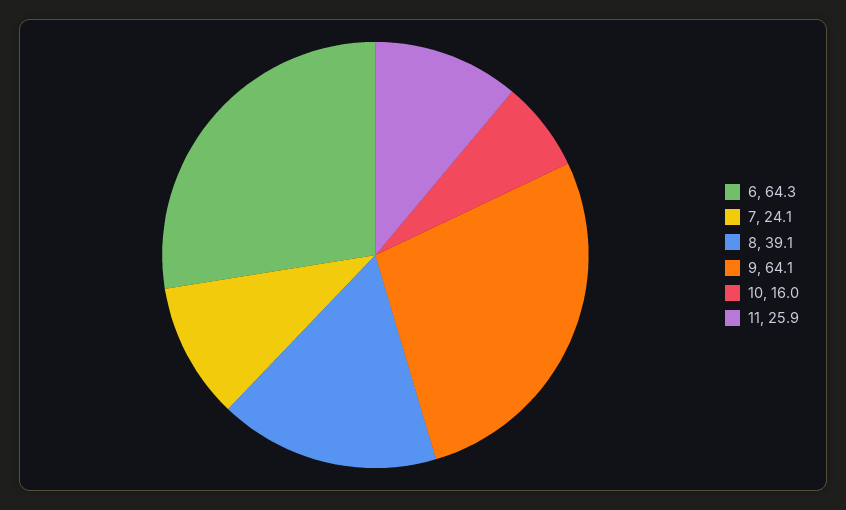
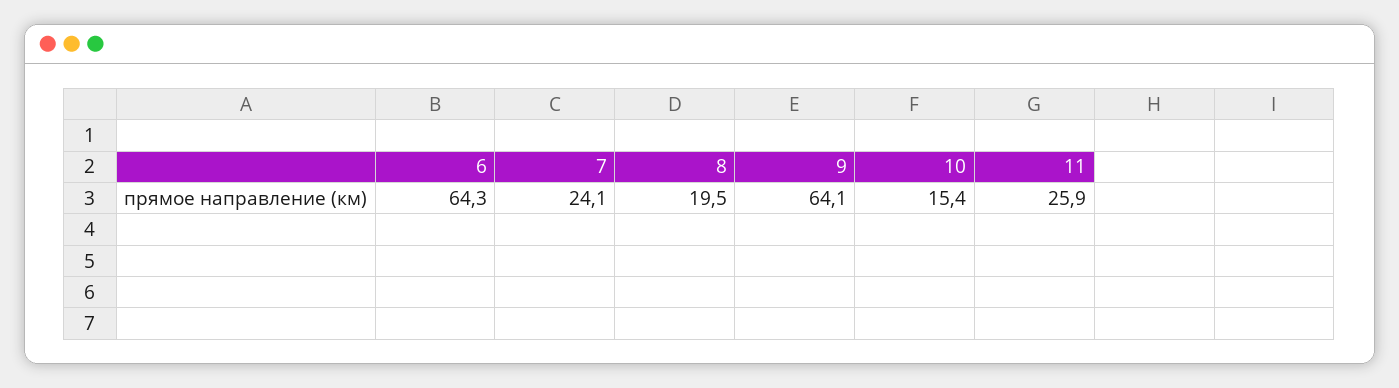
8: 39.1 -> 19.5
10: 16 -> 15.4

